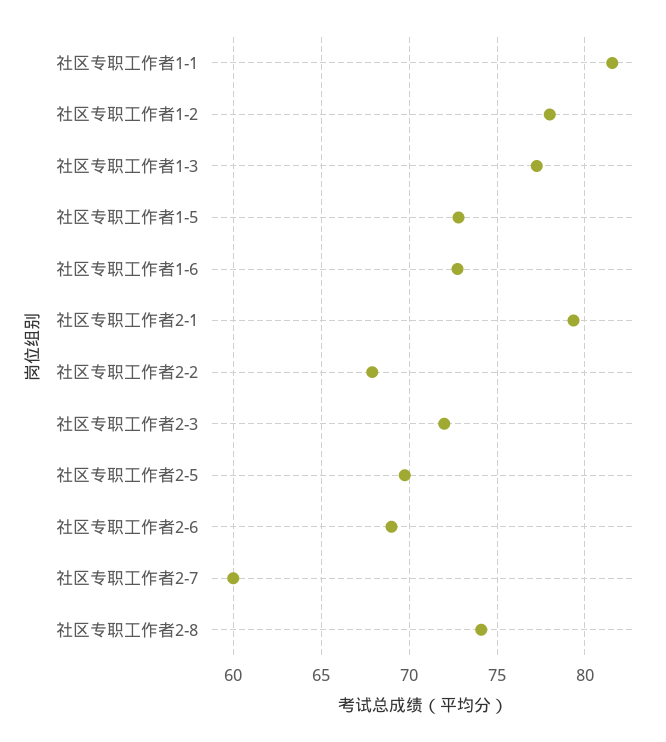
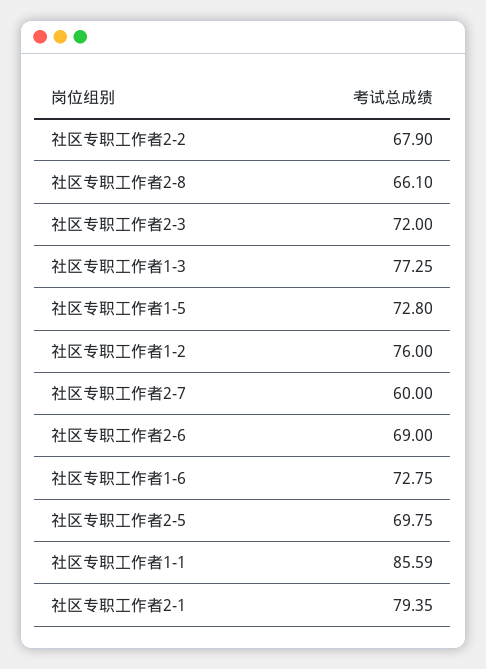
社区专职工作者1-1: 81.5 -> 85.59
社区专职工作者1-2: 78 -> 76
社区专职工作者2-8: 74 -> 66.1

